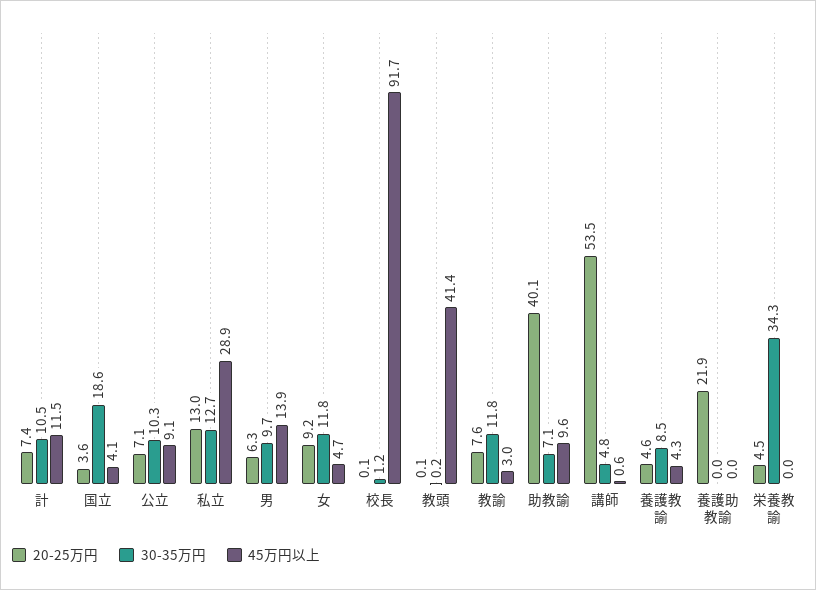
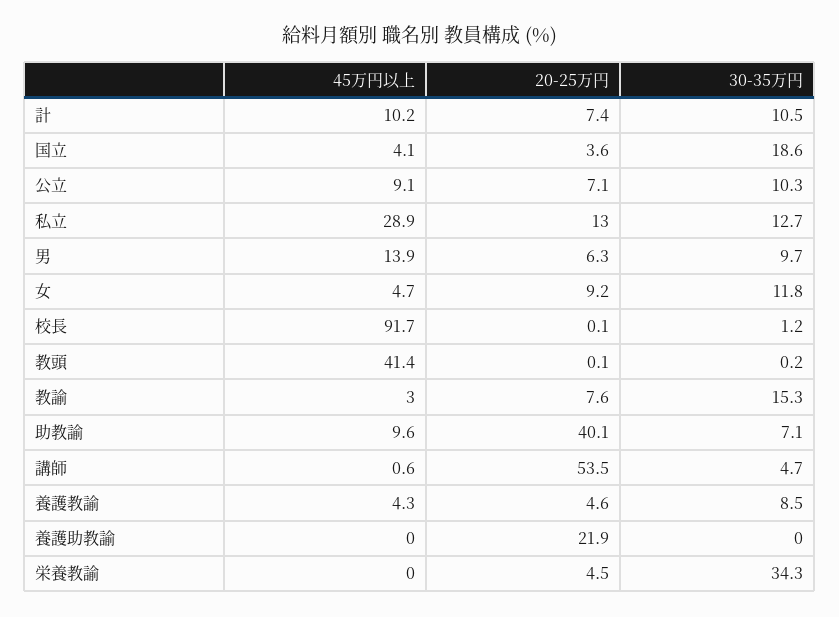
45万円以上, 計: 11.5 -> 10.2
30-35万円, 教諭: 11.8 -> 15.3
30-35万円, 講師: 4.8 -> 4.7

